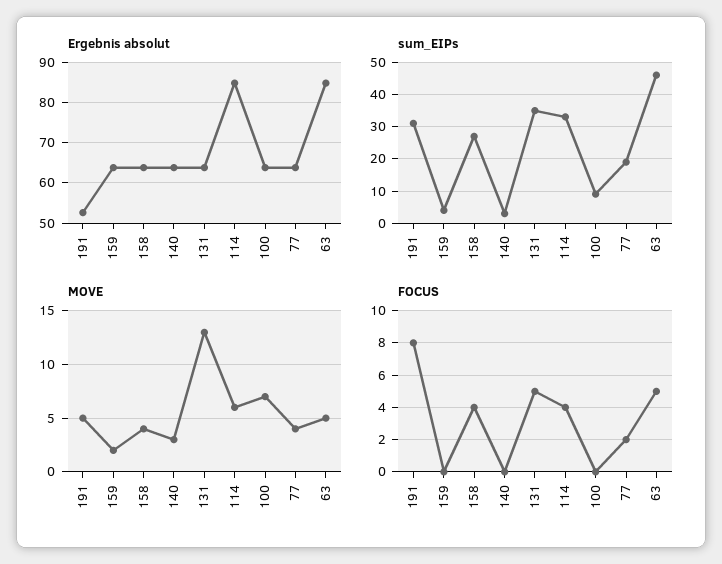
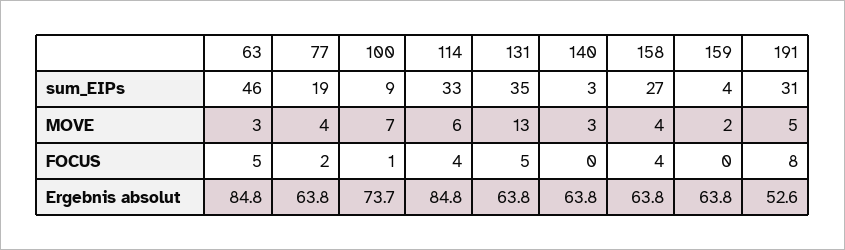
Ergebnis absolut, 100: 64 -> 73.7
MOVE, 63: 5 -> 3
FOCUS, 100: 0 -> 1

